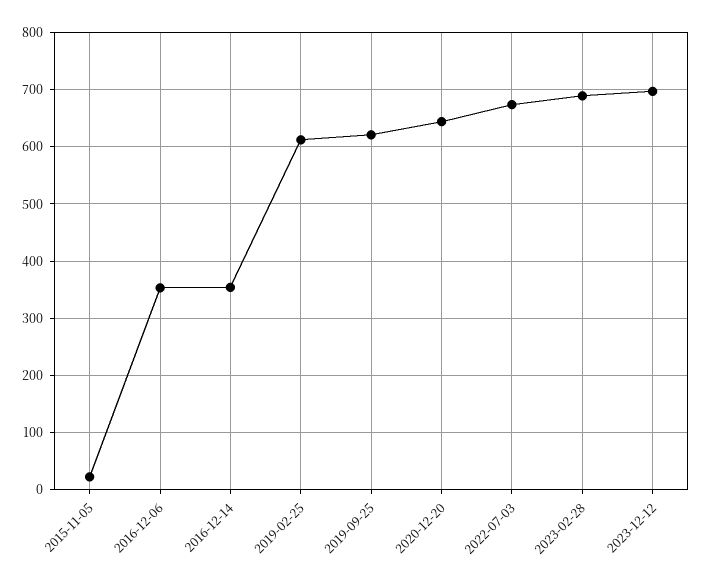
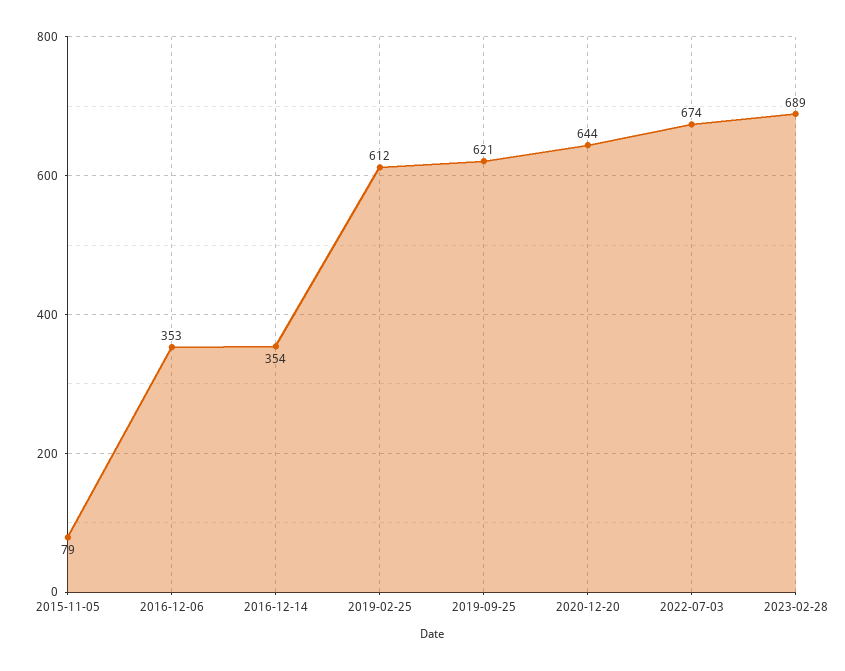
2015-11-05: 20 -> 79
2023-12-12: 700 -> none

